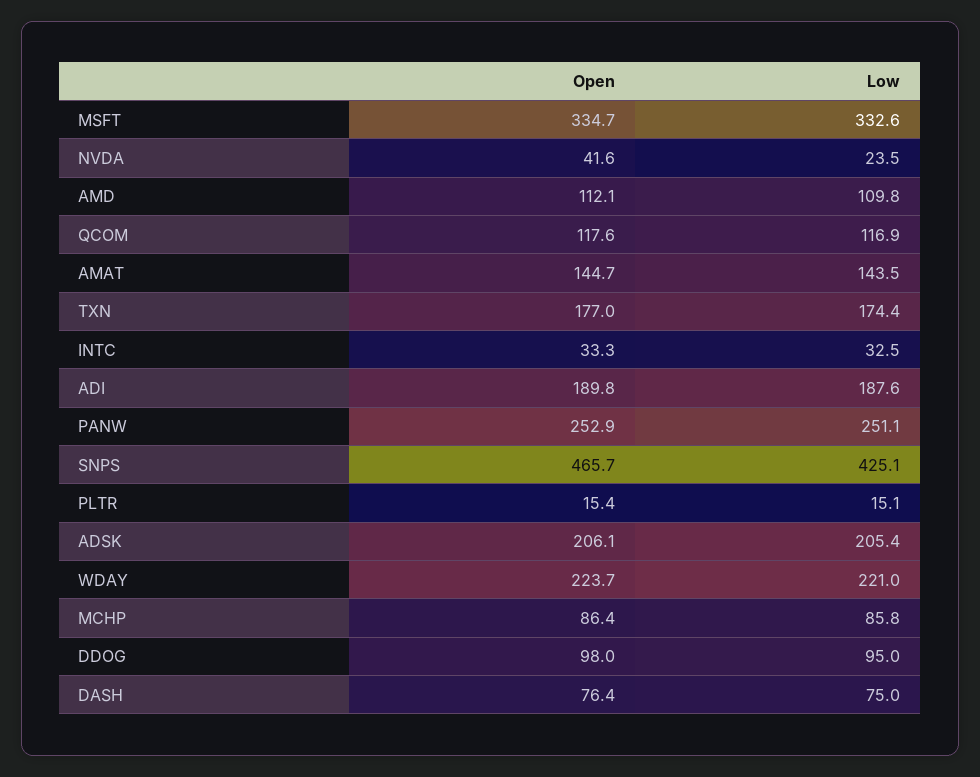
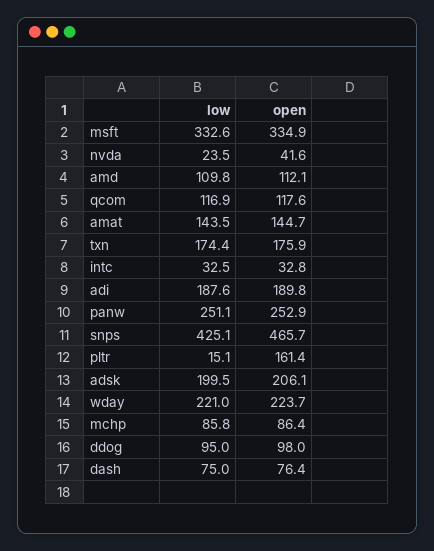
Open, MSFT: 334.7 -> 334.9
Open, TXN: 177 -> 175.9
Open, INTC: 33.3 -> 32.8
Open, PLTR: 15.4 -> 161.4
Low, ADSK: 205.4 -> 199.5

